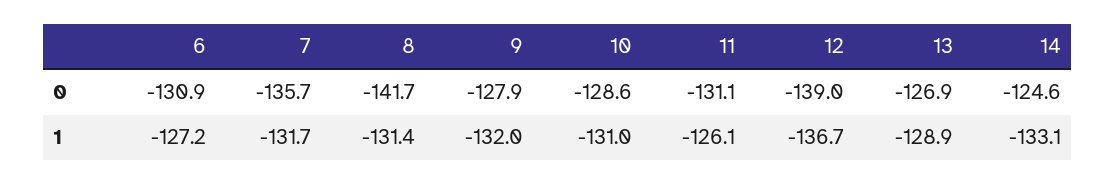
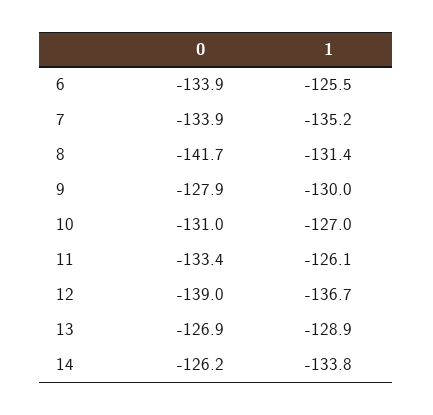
6, 0: -130.9 -> -133.9
7, 0: -135.7 -> -133.9
10, 0: -128.6 -> -131
11, 0: -131.1 -> -133.4
14, 0: -124.6 -> -126.2
6, 1: -127.2 -> -125.5
7, 1: -131.7 -> -135.2
9, 1: -132 -> -130
10, 1: -131 -> -127
14, 1: -133.1 -> -133.8

